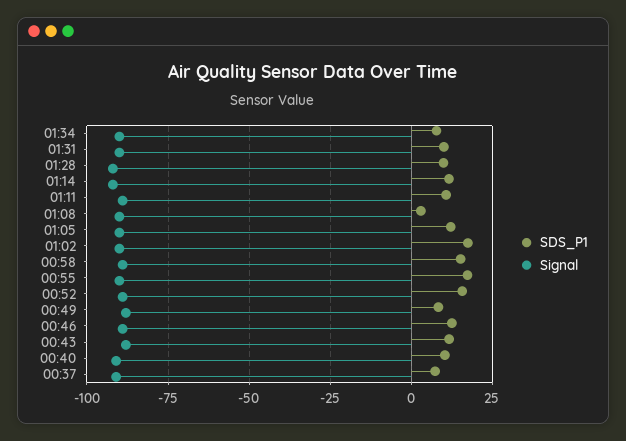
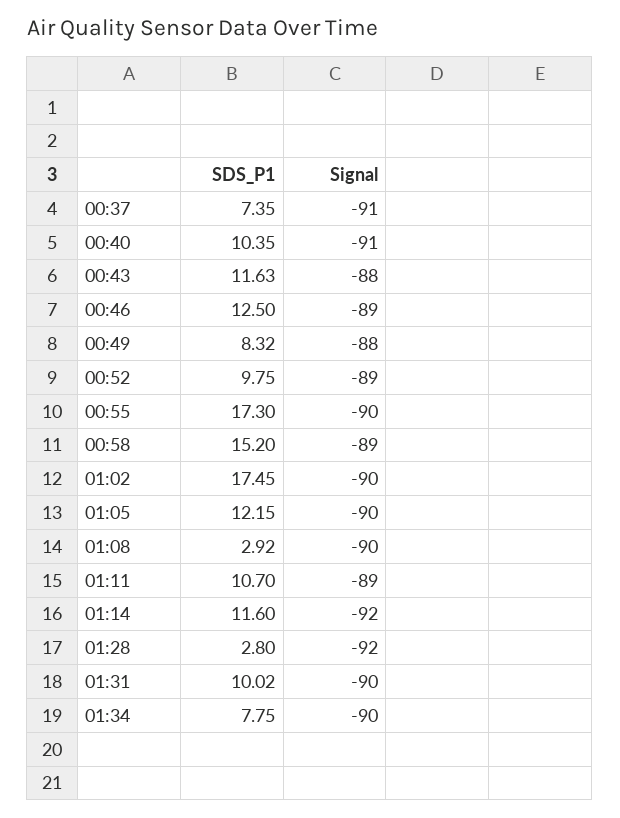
SDS_P1, 01:28: 10 -> 2.8
SDS_P1, 00:52: 15 -> 9.75

